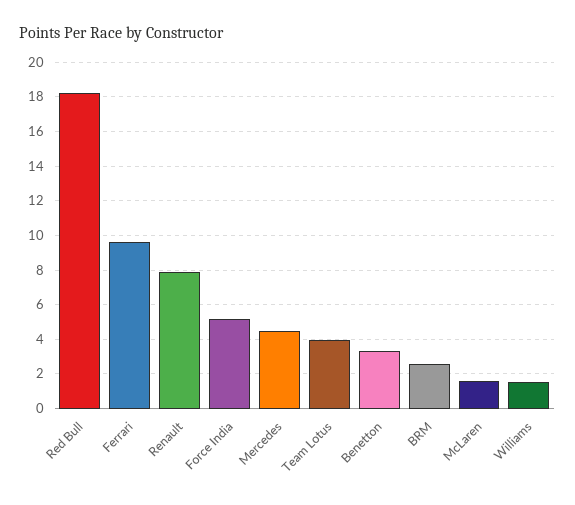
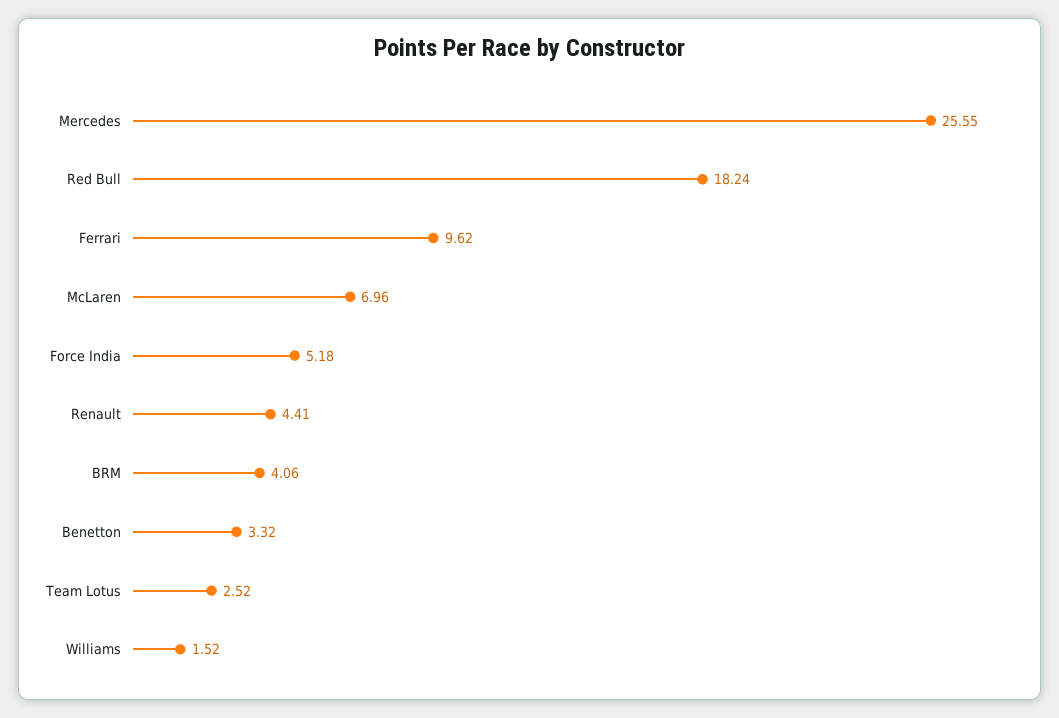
Renault: 8 -> 4.41
Mercedes: 4.5 -> 25.55
Team Lotus: 4 -> 2.52
BRM: 2.5 -> 4.06
McLaren: 1.5 -> 6.96

